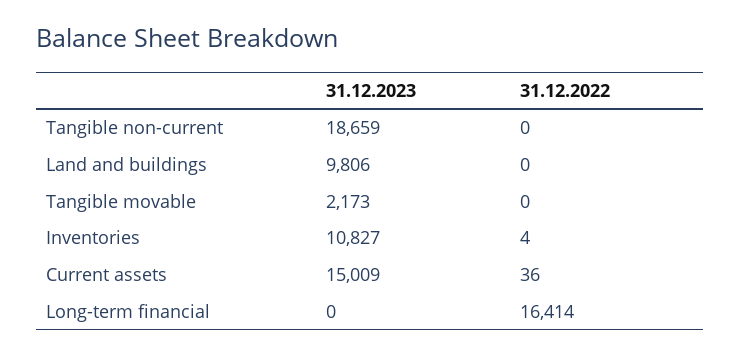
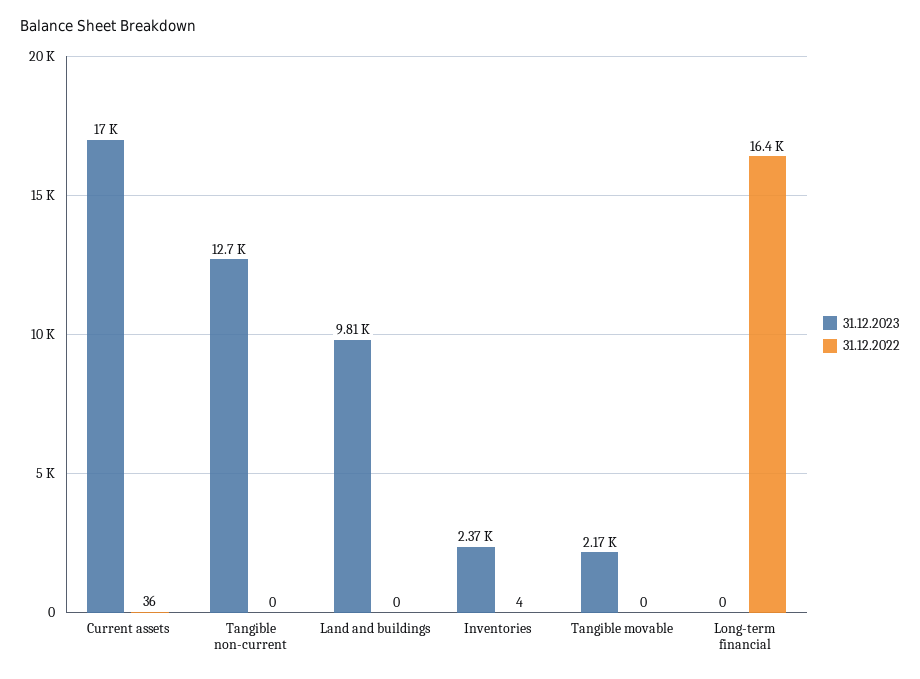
31.12.2023, Tangible non-current: 18659 -> 12700
31.12.2023, Inventories: 10827 -> 2370
31.12.2023, Current assets: 15009 -> 17000

